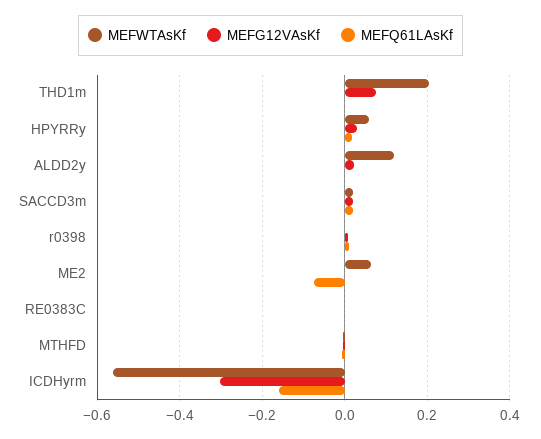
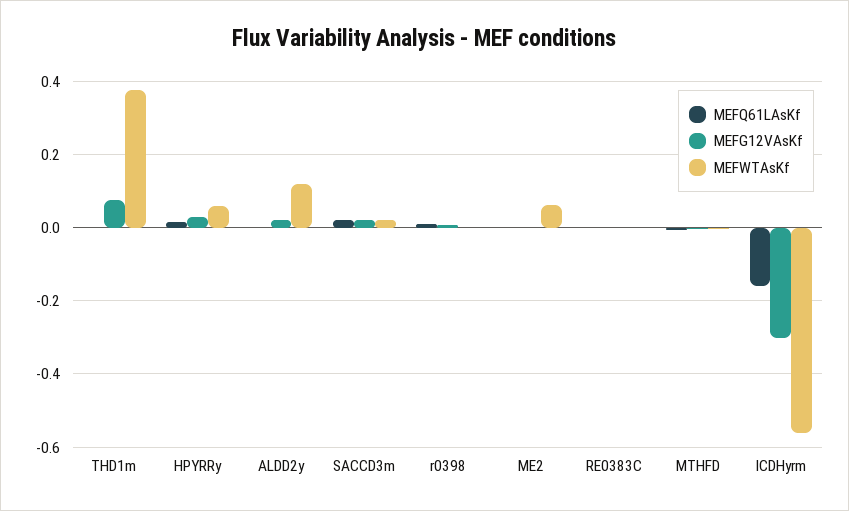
MEFWTAsKf, THD1m: 0.2 -> 0.38
MEFQ61LAsKf, ME2: -0.08 -> 0

